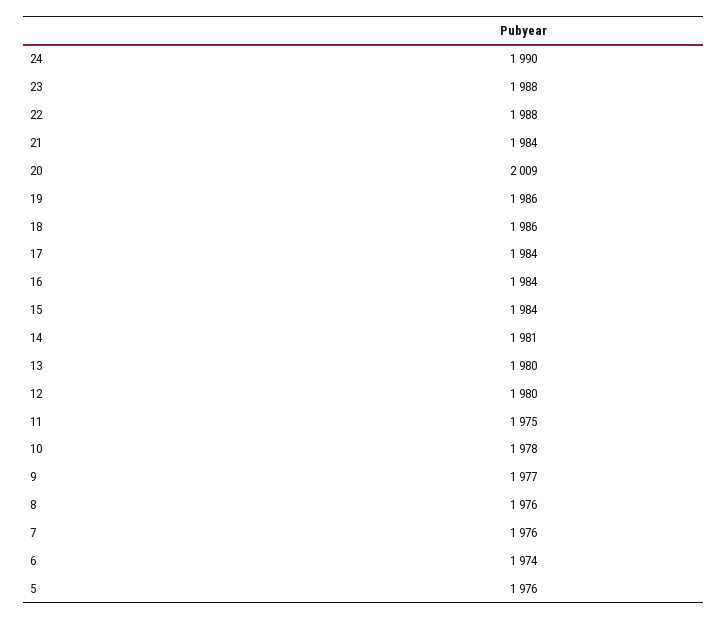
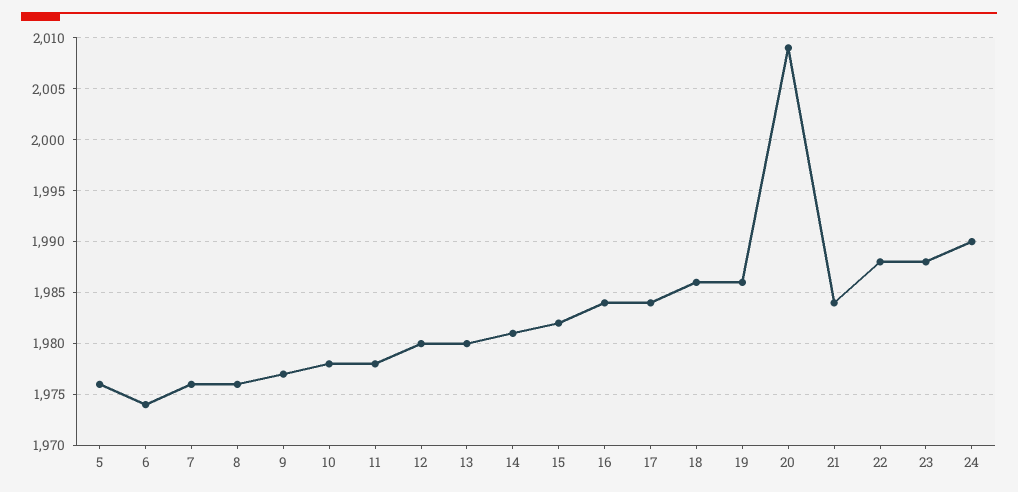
15: 1984 -> 1982
11: 1975 -> 1978

